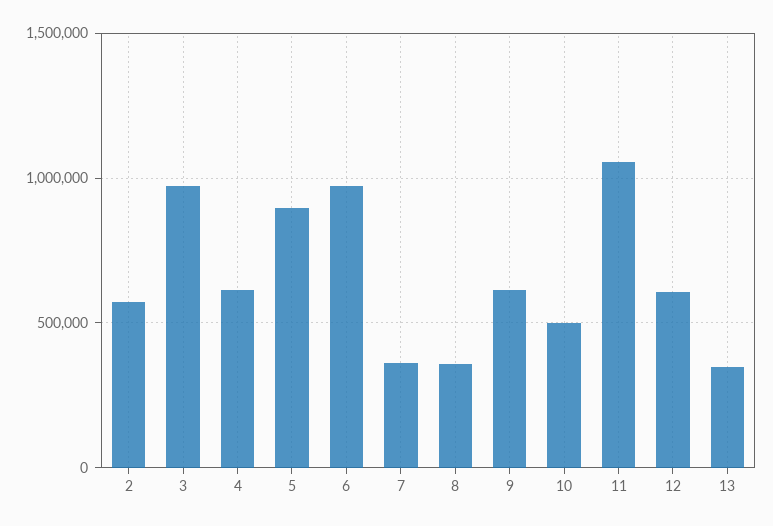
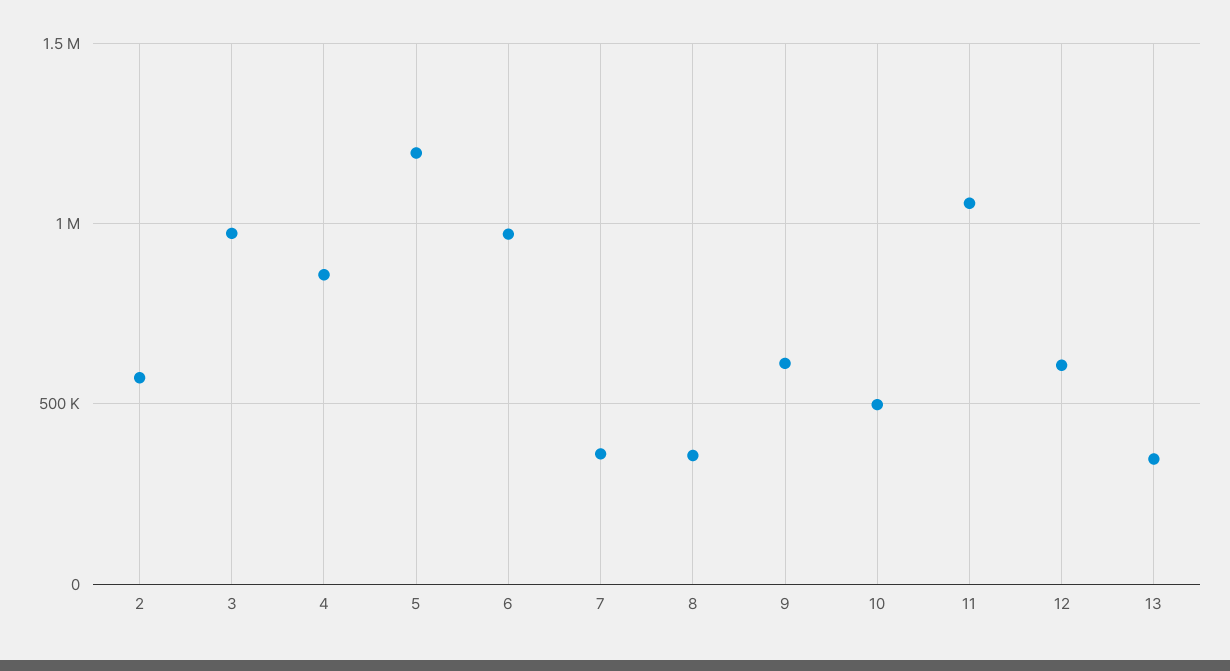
4: 600000 -> 850000
5: 900000 -> 1200000

